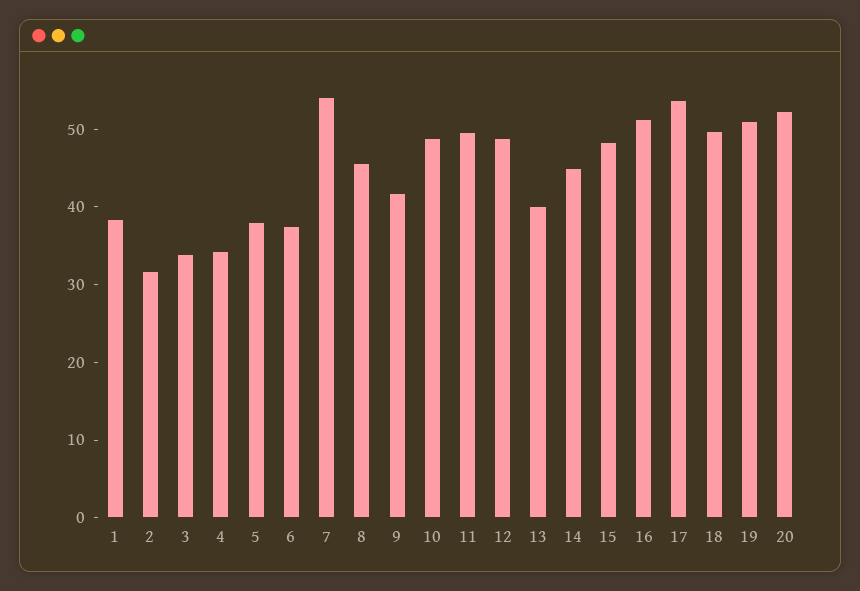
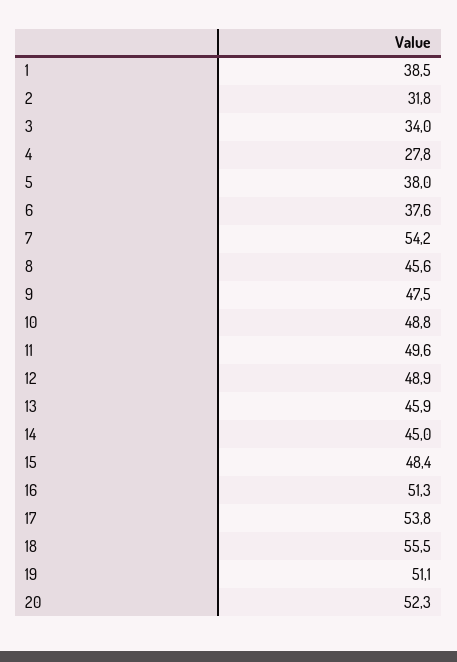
4: 34 -> 27.8
9: 42 -> 47.5
13: 40 -> 45.9
18: 50 -> 55.5

